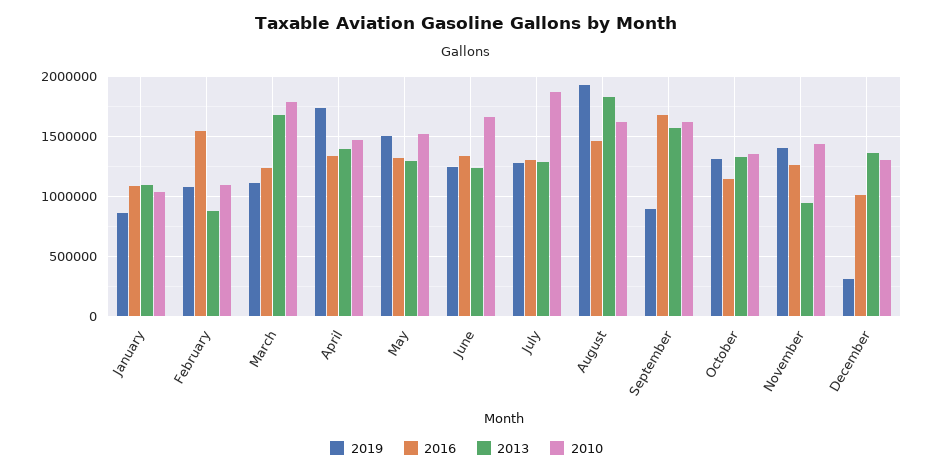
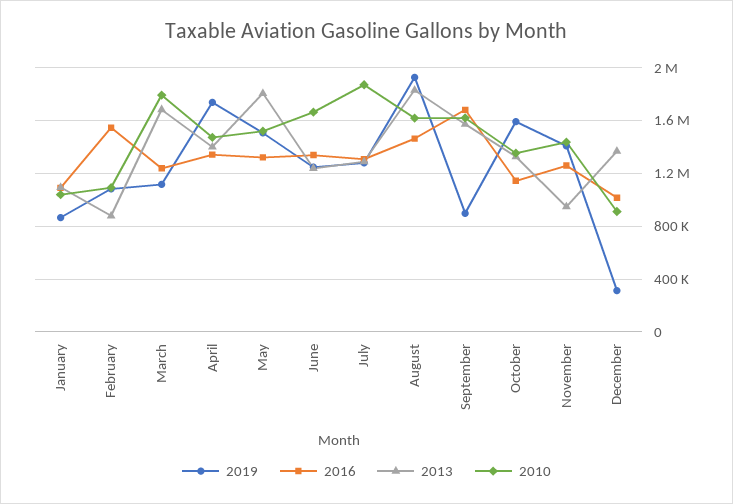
2013, May: 1300000 -> 1800000
2019, October: 1300000 -> 1600000
2010, December: 1300000 -> 900000

